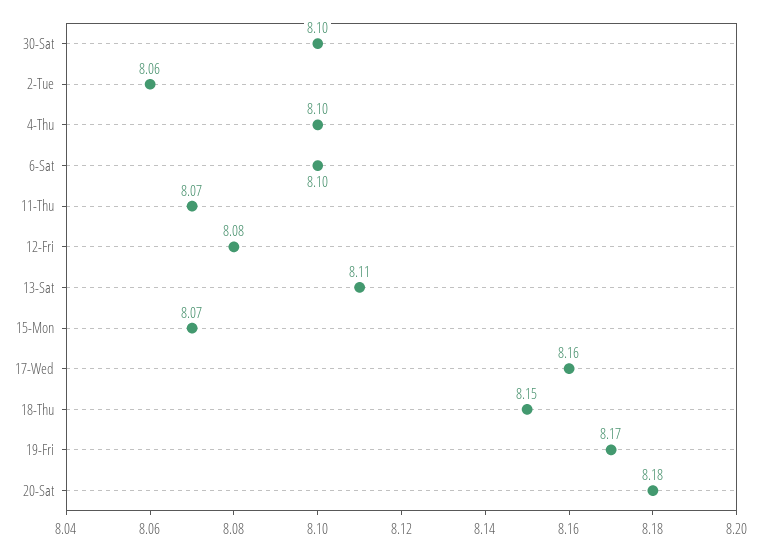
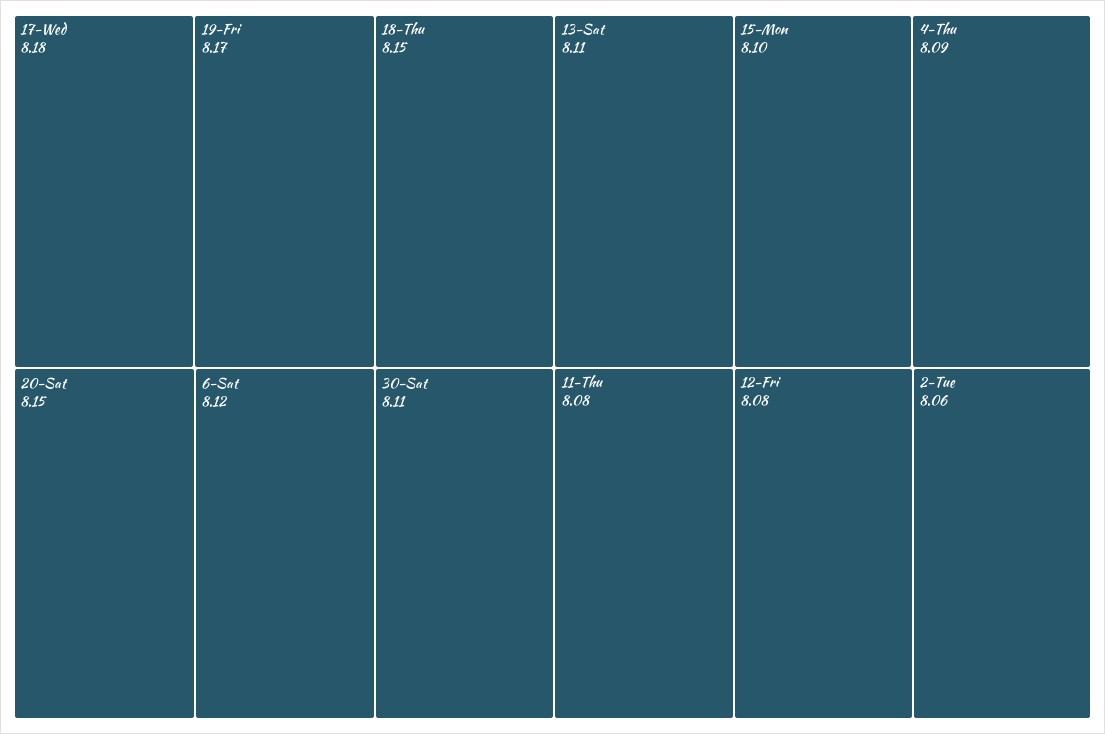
30-Sat: 8.1 -> 8.11
4-Thu: 8.1 -> 8.09
6-Sat: 8.1 -> 8.12
11-Thu: 8.07 -> 8.08
15-Mon: 8.07 -> 8.1
17-Wed: 8.16 -> 8.18
20-Sat: 8.18 -> 8.15

